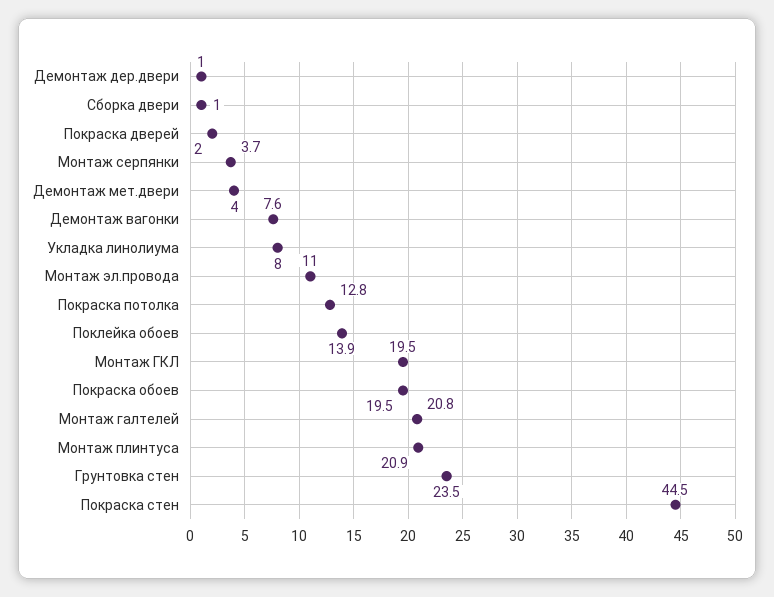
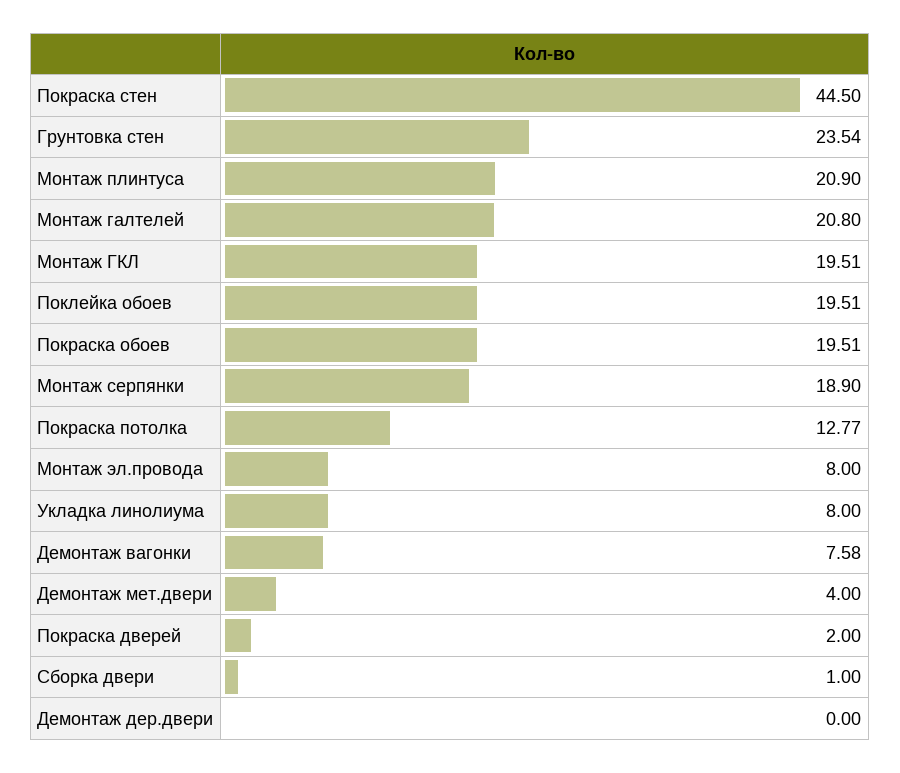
Демонтаж дер.двери: 1 -> 0
Монтаж серпянки: 3.7 -> 18.9
Монтаж эл.провода: 11 -> 8
Поклейка обоев: 13.9 -> 19.51

